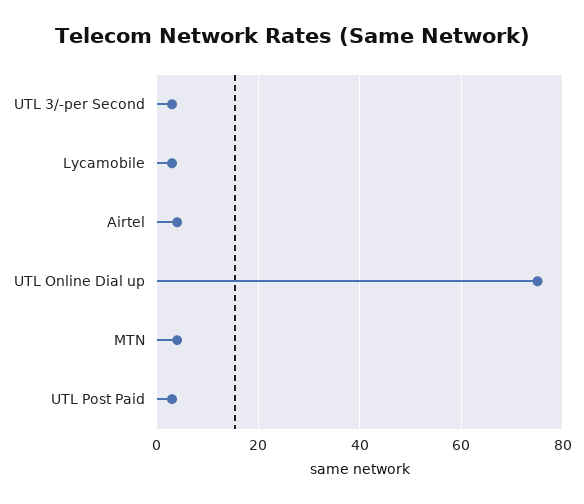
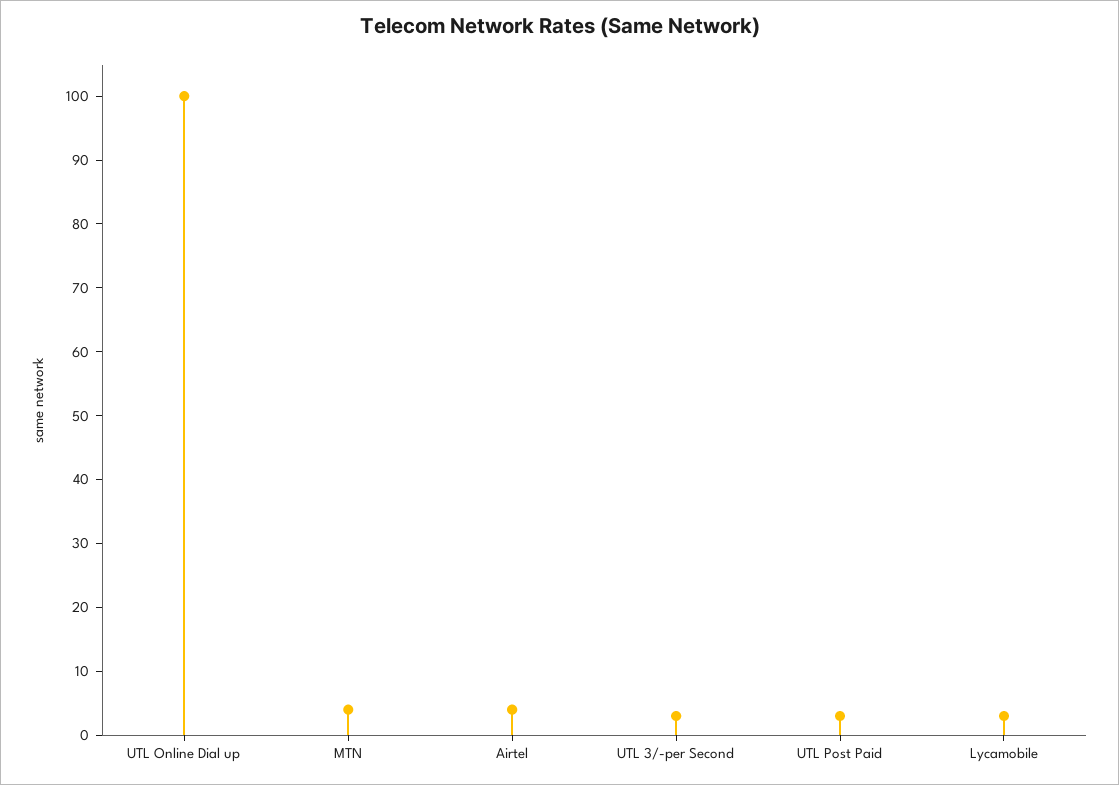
UTL Online Dial up: 75 -> 100

